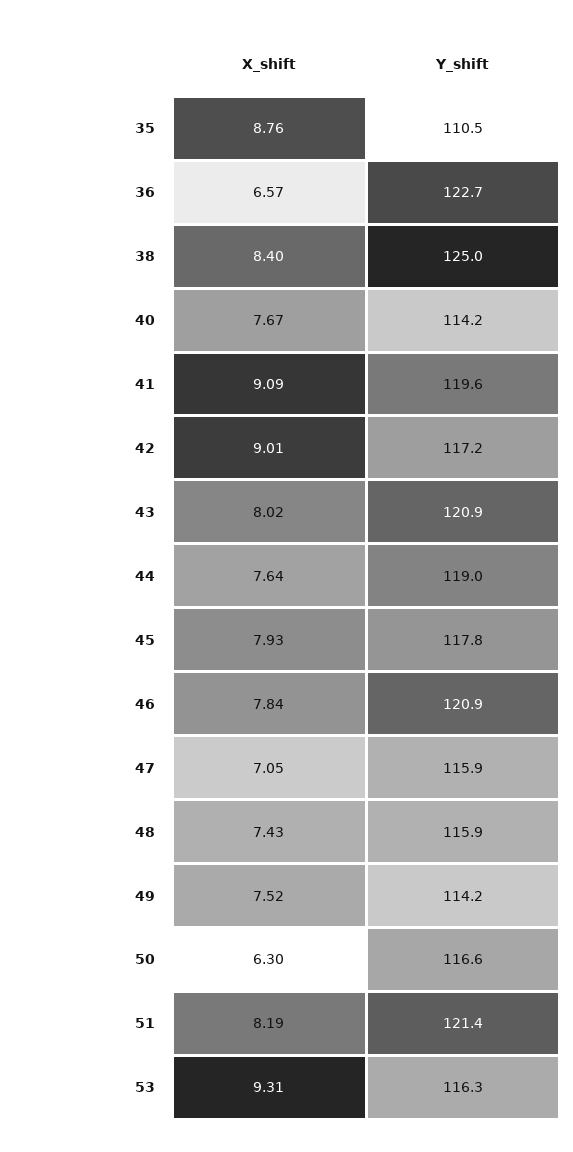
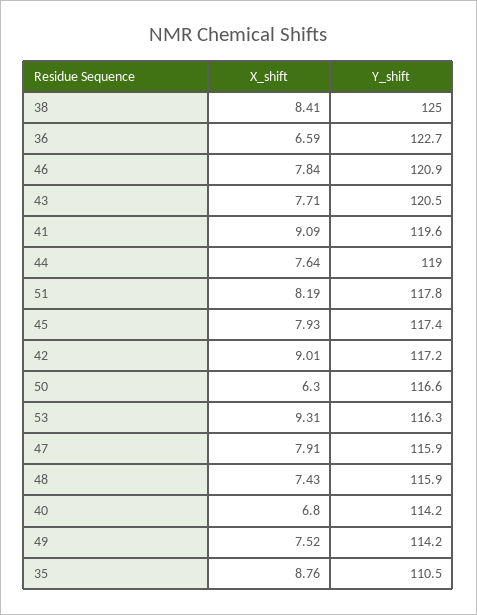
X_shift, 36: 6.57 -> 6.59
X_shift, 38: 8.4 -> 8.41
X_shift, 40: 7.67 -> 6.8
X_shift, 43: 8.02 -> 7.71
Y_shift, 43: 120.9 -> 120.5
Y_shift, 45: 117.8 -> 117.4
X_shift, 47: 7.05 -> 7.91
Y_shift, 51: 121.4 -> 117.8

